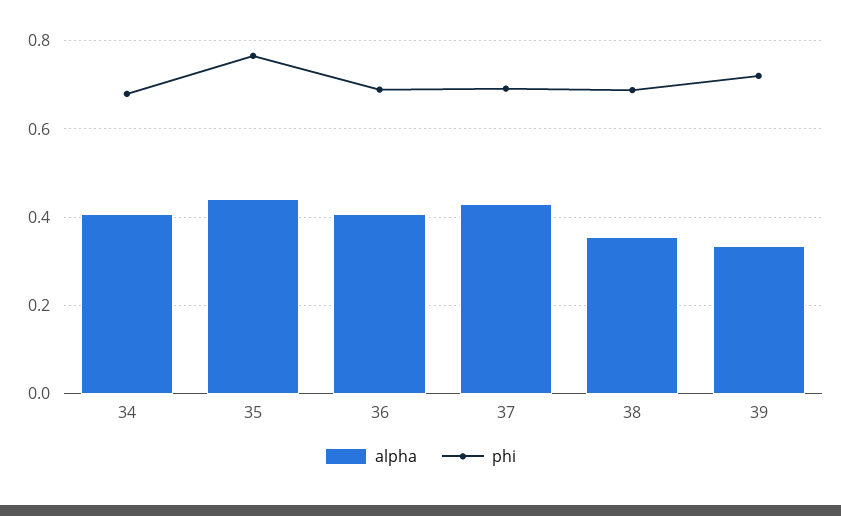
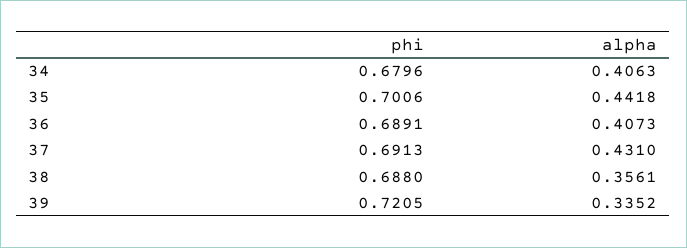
phi, 35: 0.76 -> 0.7006

